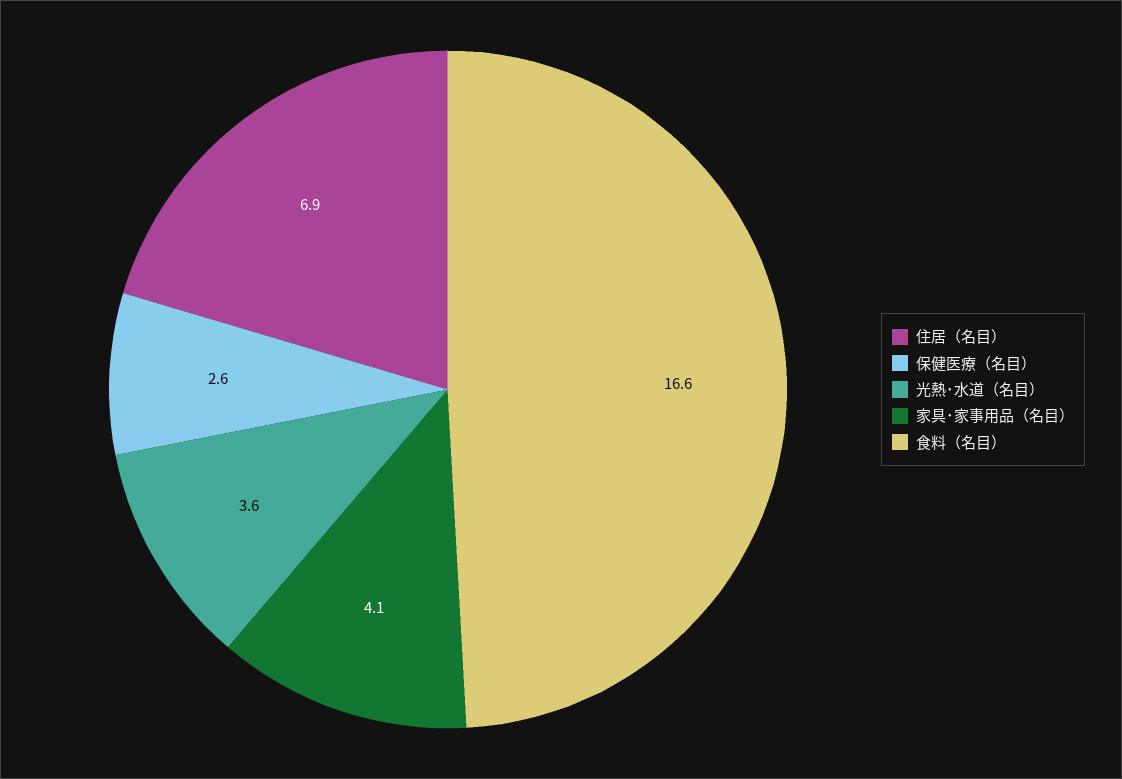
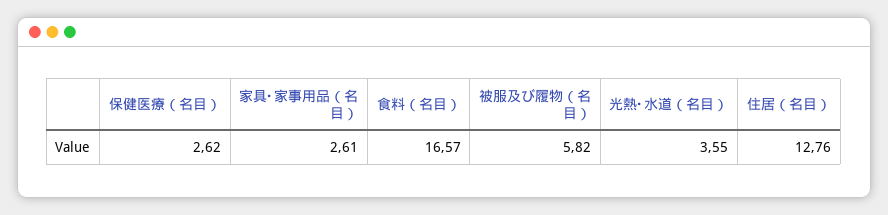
住居（名目）: 6.9 -> 12.76
家具･家事用品（名目）: 4.1 -> 2.61
被服及び履物（名目）: none -> 5.82

